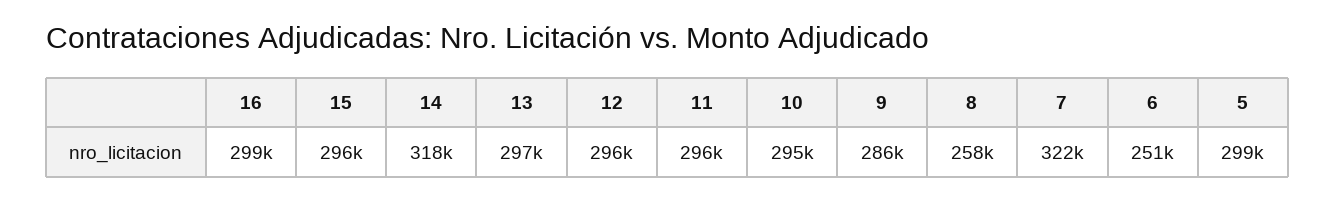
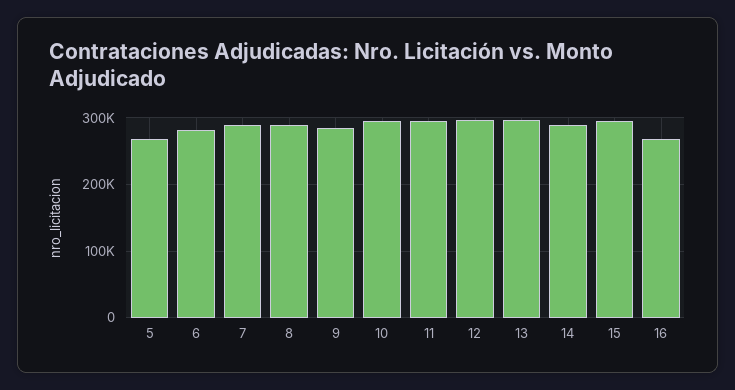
16: 299000 -> 270000
14: 318000 -> 290000
8: 258000 -> 290000
7: 322000 -> 290000
6: 251000 -> 280000
5: 299000 -> 270000

